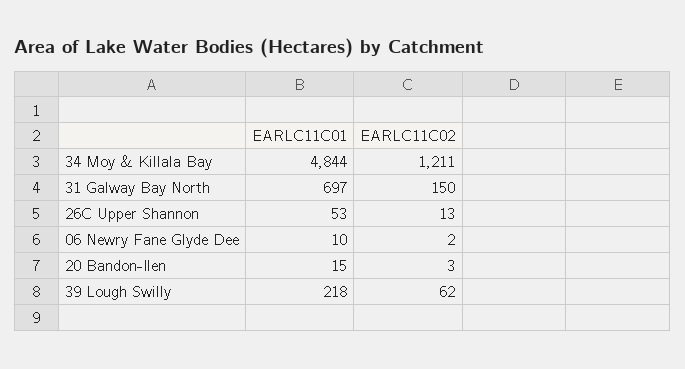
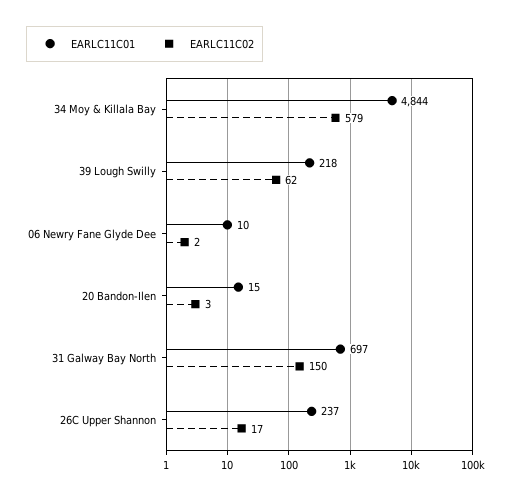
EARLC11C02, 34 Moy & Killala Bay: 1211 -> 579
EARLC11C01, 26C Upper Shannon: 53 -> 237
EARLC11C02, 26C Upper Shannon: 13 -> 17

